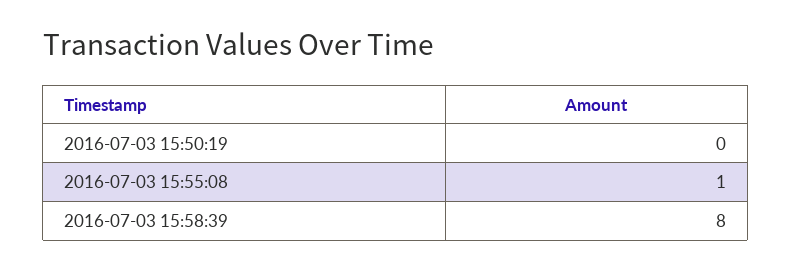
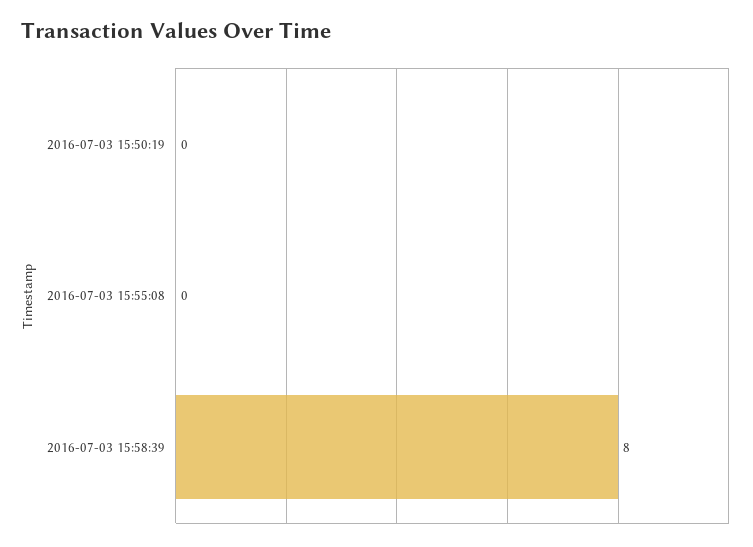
2016-07-03 15:55:08: 1 -> 0

